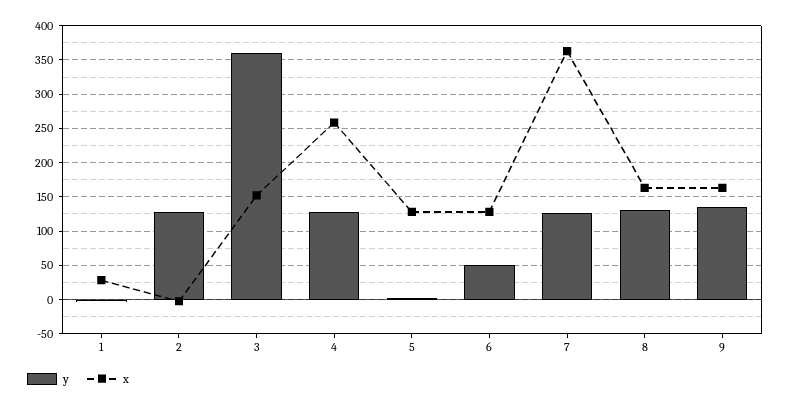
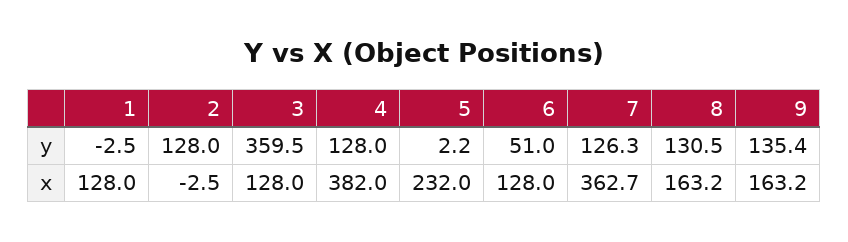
x, 1: 30 -> 128
x, 3: 150 -> 128
x, 4: 260 -> 382
x, 5: 130 -> 232

